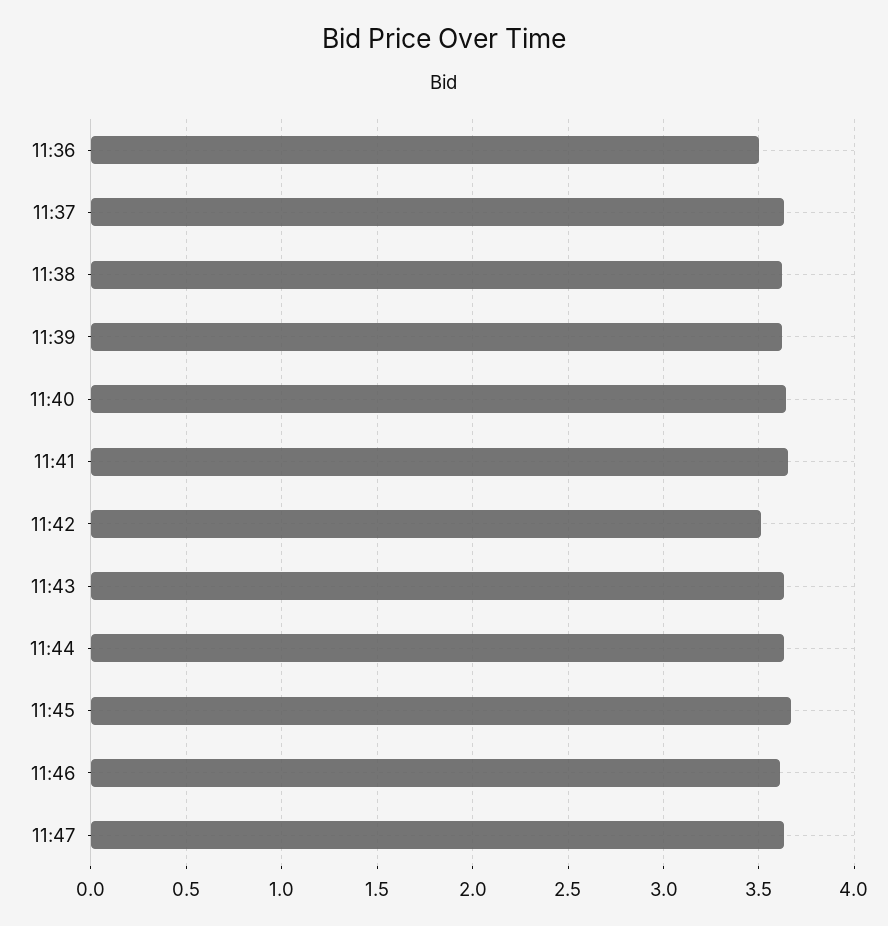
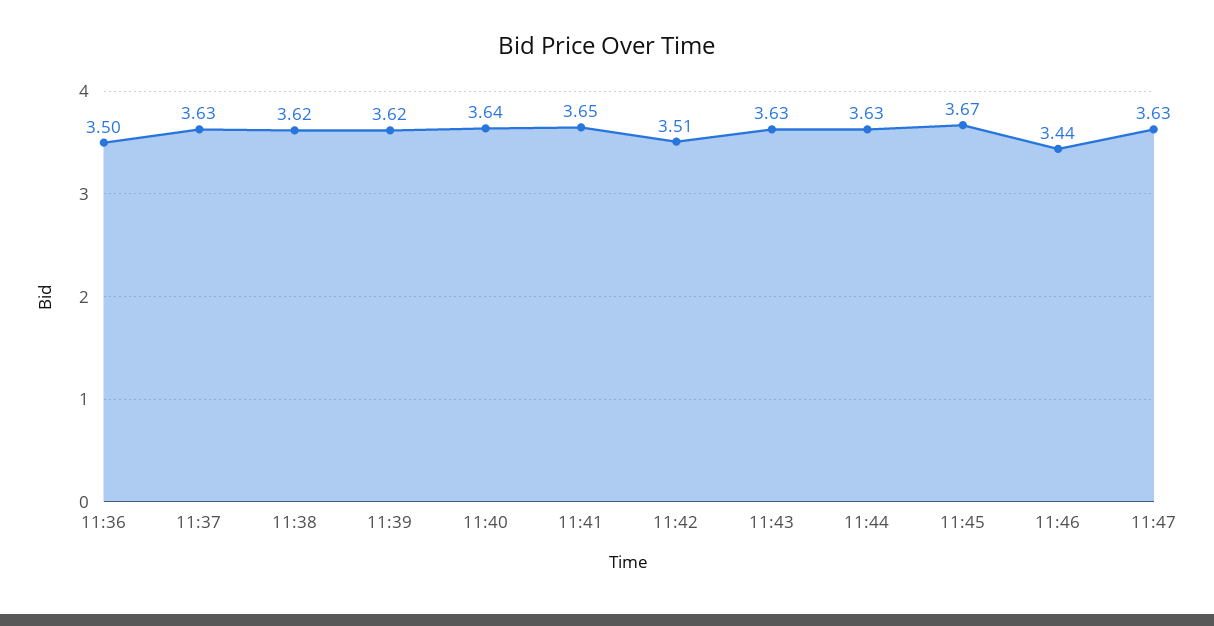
11:46: 3.6 -> 3.44

